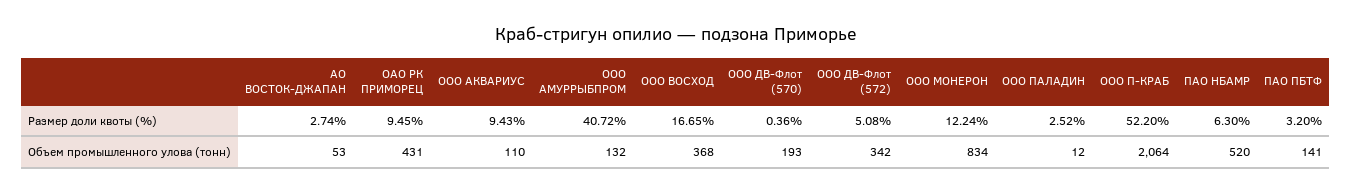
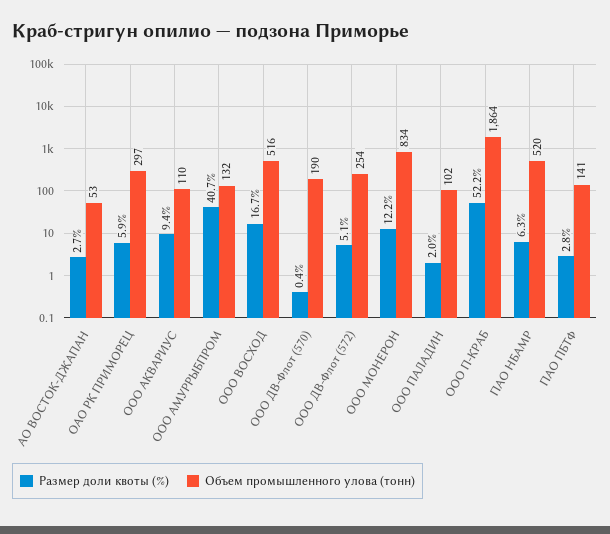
Размер доли квоты (%), ОАО РК ПРИМОРЕЦ: 9.45 -> 5.9
Размер доли квоты (%), ООО ПАЛАДИН: 2.52 -> 2
Размер доли квоты (%), ПАО ПБТФ: 3.2 -> 2.8
Объем промышленного улова (тонн), ОАО РК ПРИМОРЕЦ: 431 -> 297
Объем промышленного улова (тонн), ООО ВОСХОД: 368 -> 516
Объем промышленного улова (тонн), ООО ДВ-Флот (570): 193 -> 190
Объем промышленного улова (тонн), ООО ДВ-Флот (572): 342 -> 254
Объем промышленного улова (тонн), ООО ПАЛАДИН: 12 -> 102
Объем промышленного улова (тонн), ООО П-КРАБ: 2064 -> 1864

